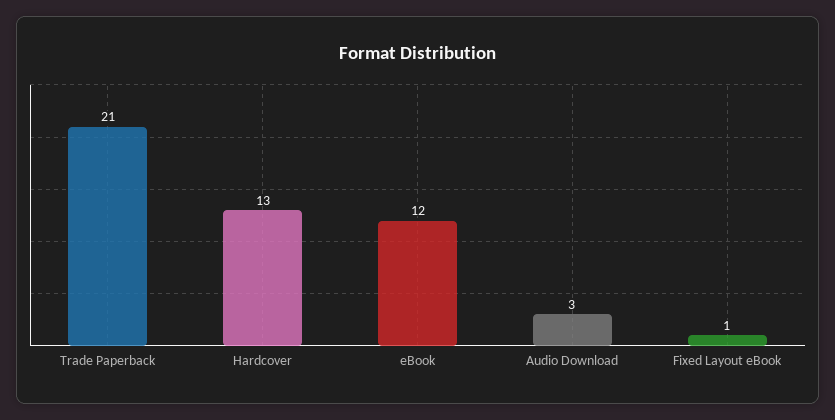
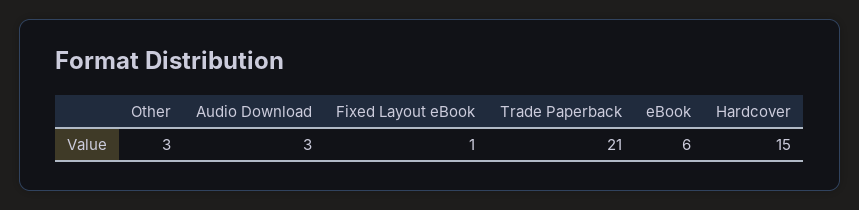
Hardcover: 13 -> 15
eBook: 12 -> 6
Other: none -> 3

